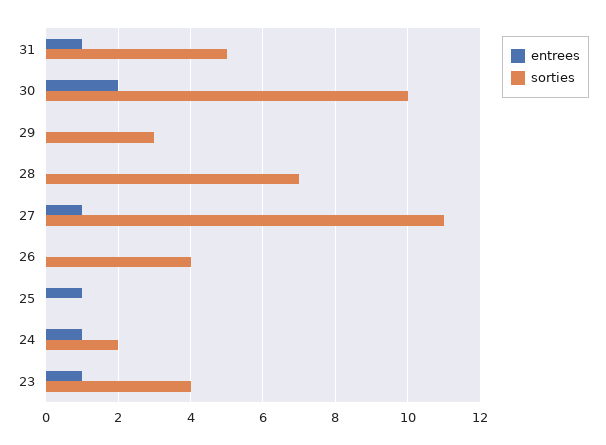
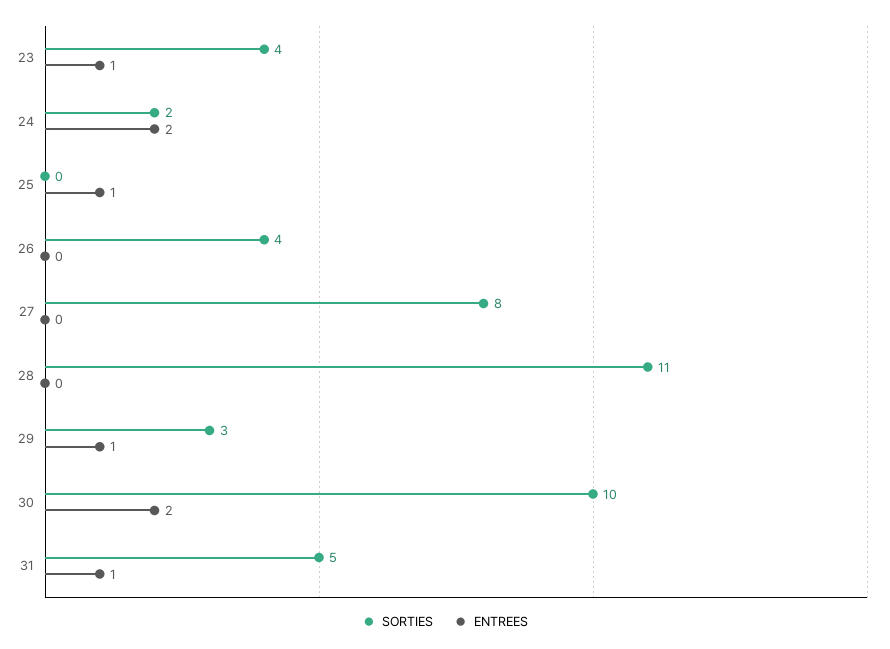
entrees, 29: 0 -> 1
sorties, 28: 7 -> 11
entrees, 27: 1 -> 0
sorties, 27: 11 -> 8
entrees, 24: 1 -> 2

